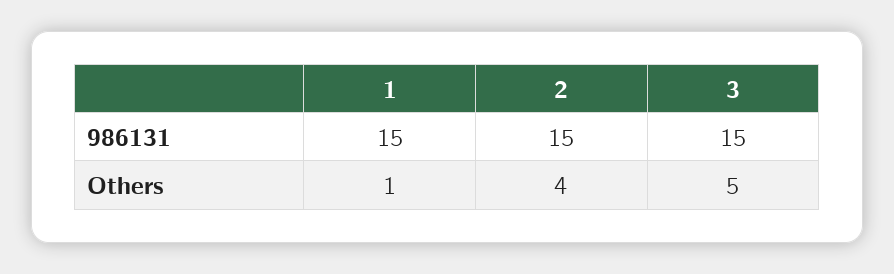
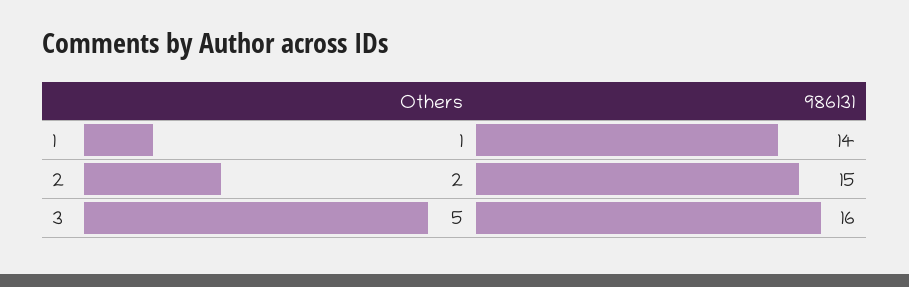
1, 986131: 15 -> 14
3, 986131: 15 -> 16
2, Others: 4 -> 2

